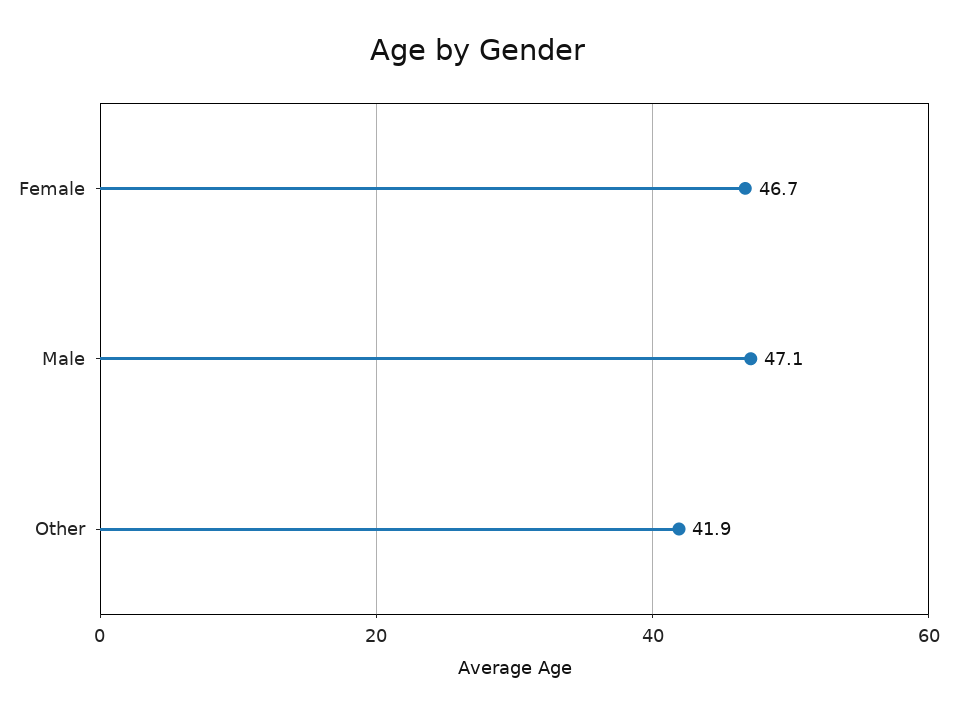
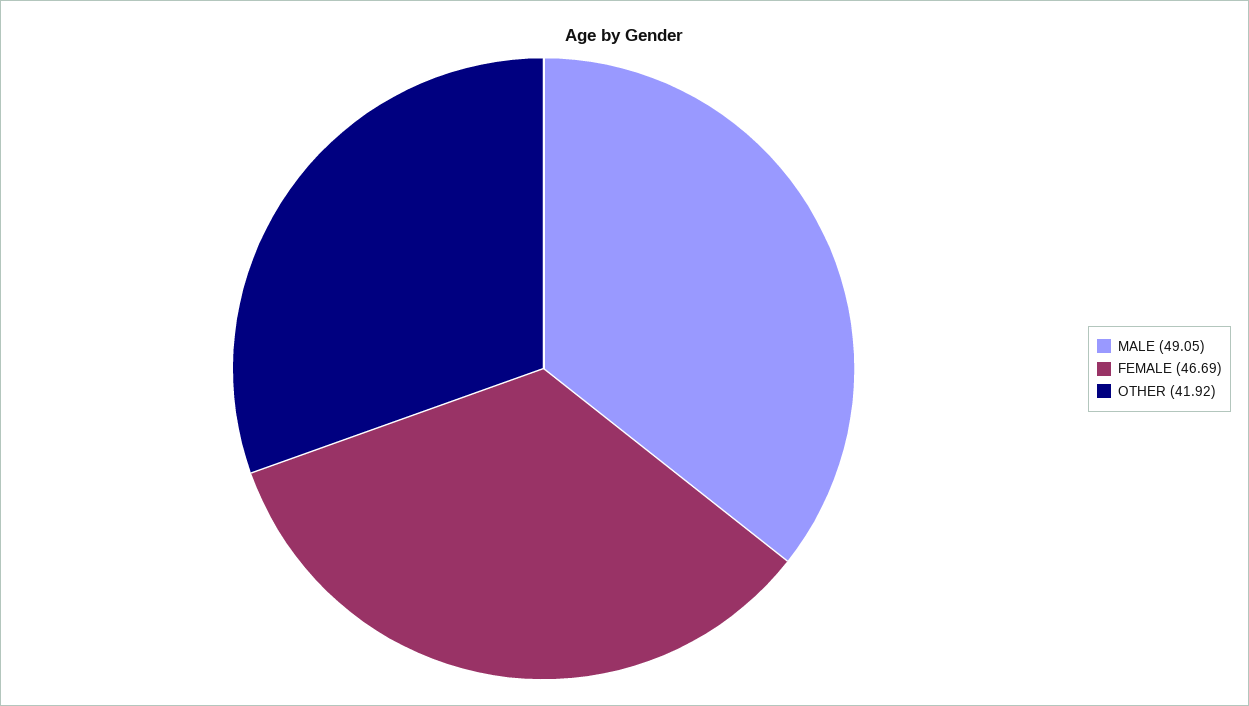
Male: 47.1 -> 49.05

